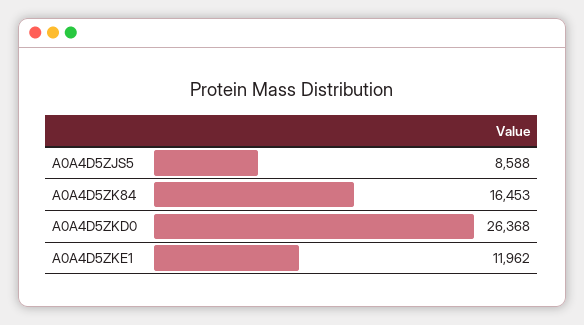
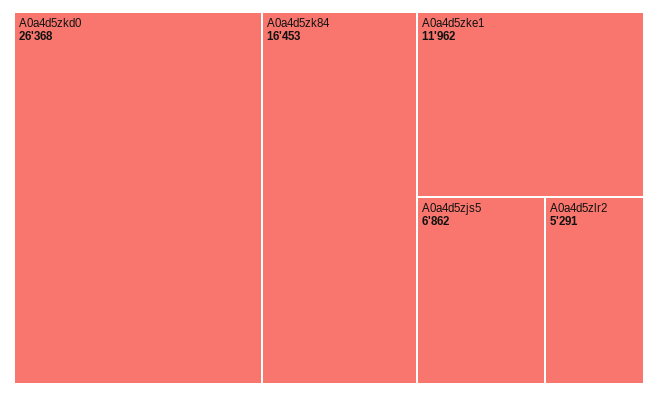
A0A4D5ZJS5: 8588 -> 6862
A0a4d5zlr2: none -> 5291

